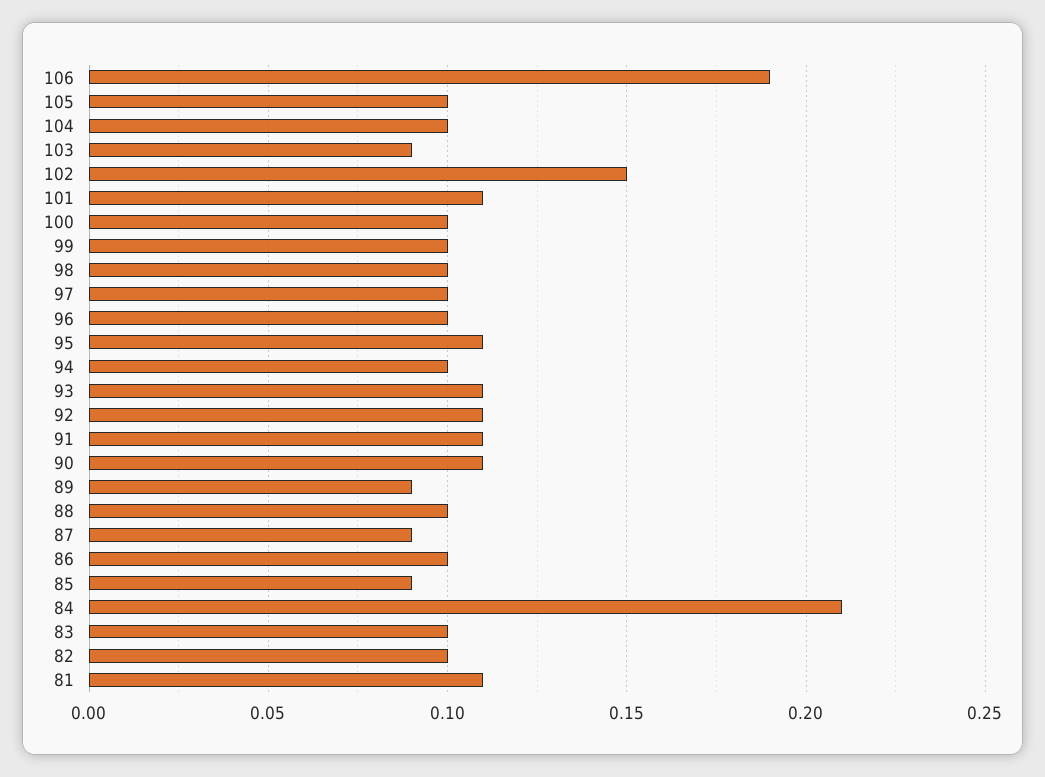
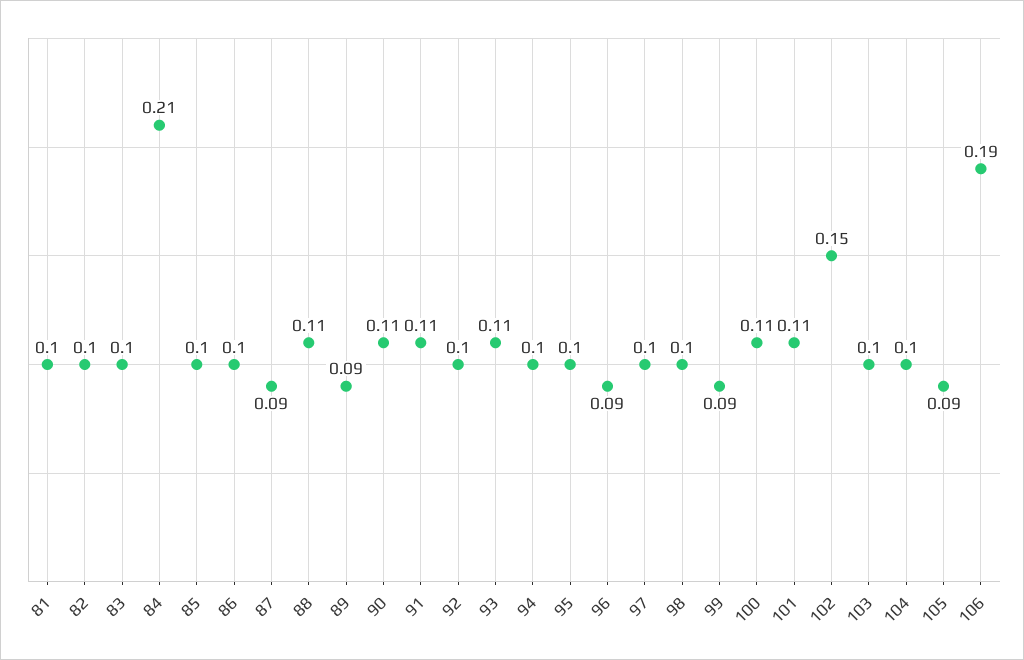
105: 0.1 -> 0.09
103: 0.09 -> 0.1
100: 0.1 -> 0.11
99: 0.1 -> 0.09
96: 0.1 -> 0.09
95: 0.11 -> 0.1
92: 0.11 -> 0.1
88: 0.1 -> 0.11
85: 0.09 -> 0.1
81: 0.11 -> 0.1

